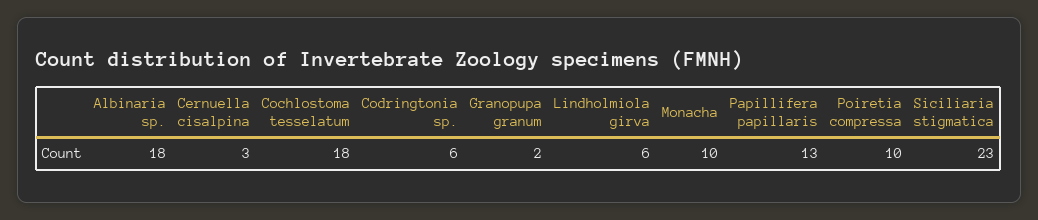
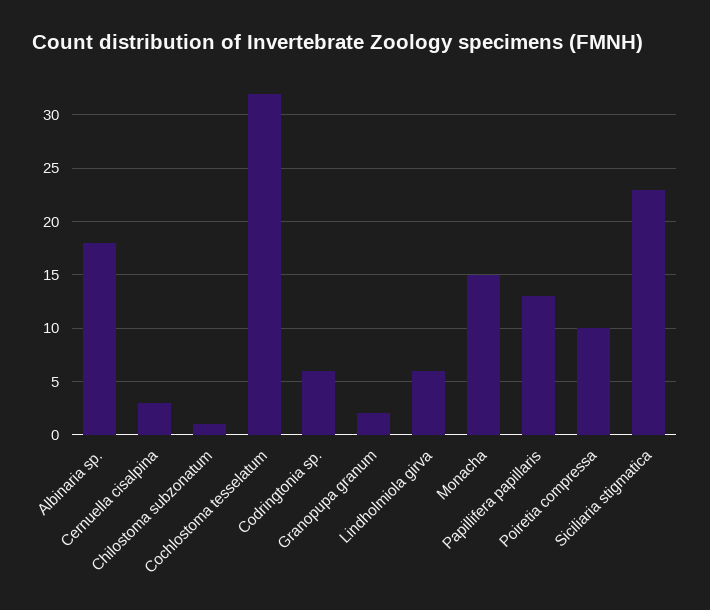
Cochlostoma tesselatum: 18 -> 32
Monacha: 10 -> 15
Chilostoma subzonatum: none -> 1

